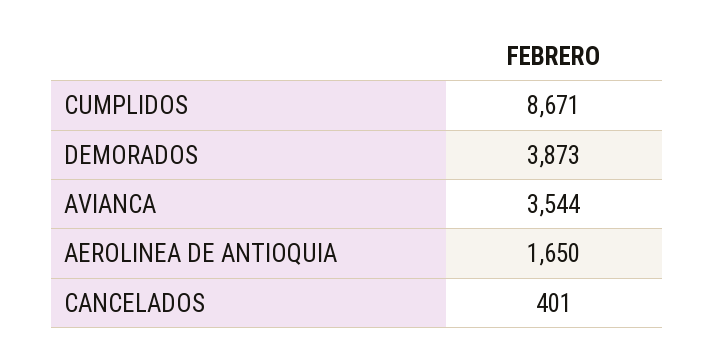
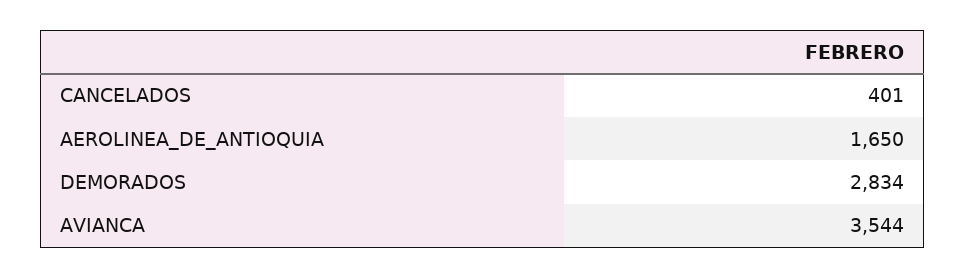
CUMPLIDOS: 8671 -> none
DEMORADOS: 3873 -> 2834

